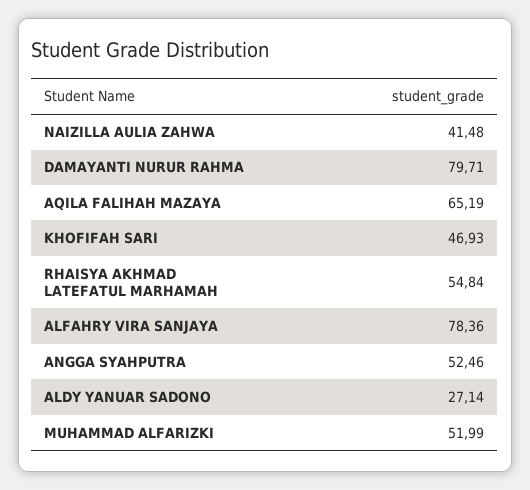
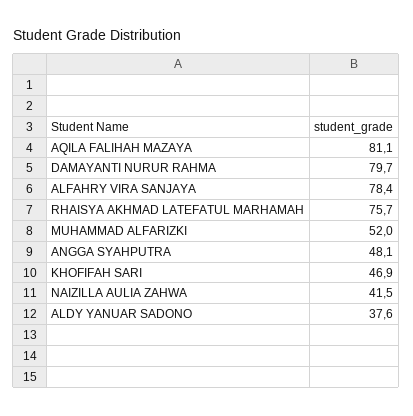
AQILA FALIHAH MAZAYA: 65.19 -> 81.1
RHAISYA AKHMAD LATEFATUL MARHAMAH: 54.84 -> 75.7
ANGGA SYAHPUTRA: 52.46 -> 48.1
ALDY YANUAR SADONO: 27.14 -> 37.6

